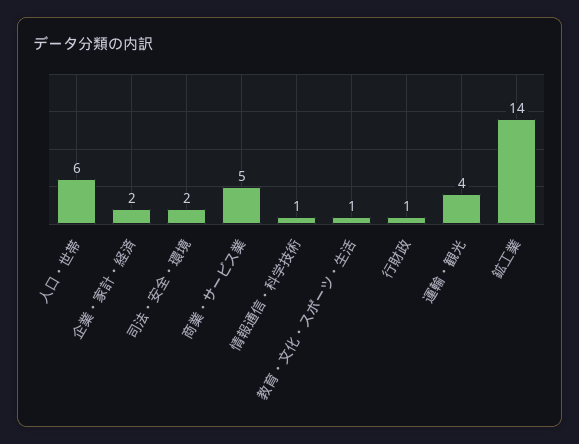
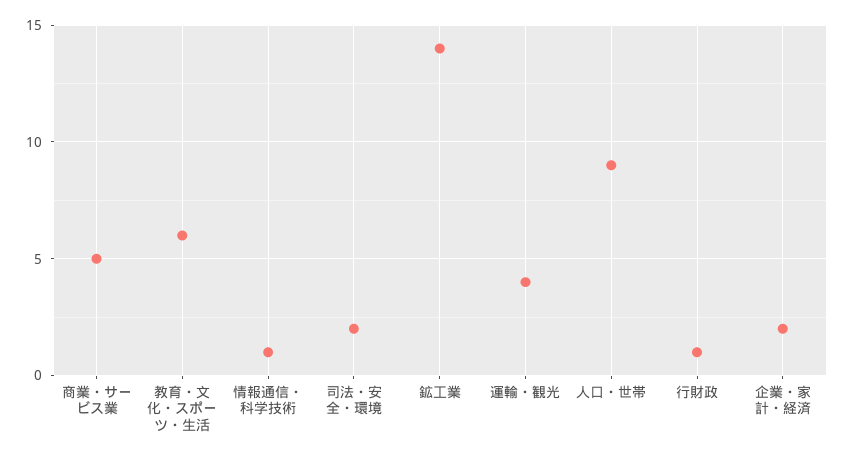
人口・世帯: 6 -> 9
教育・文化・スポーツ・生活: 1 -> 6

